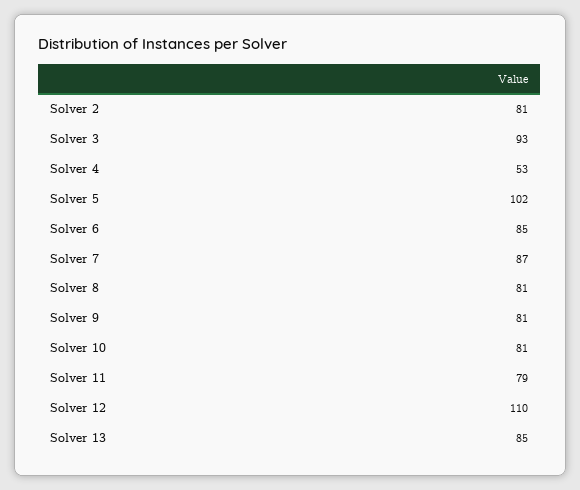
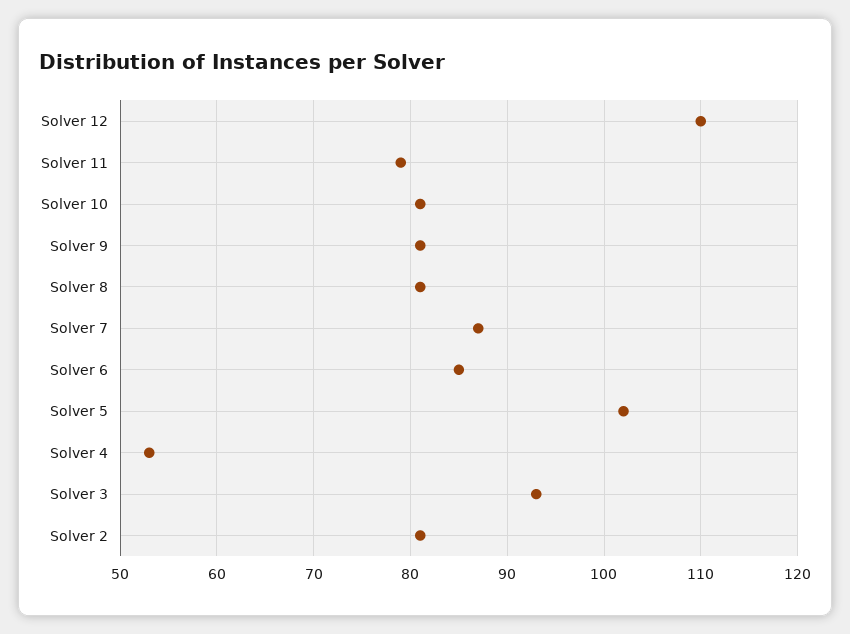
Solver 13: 85 -> none

